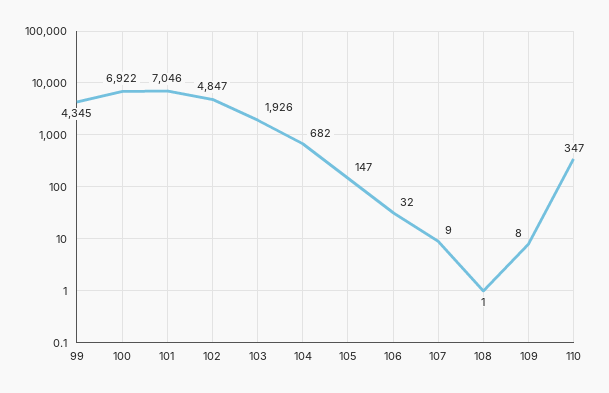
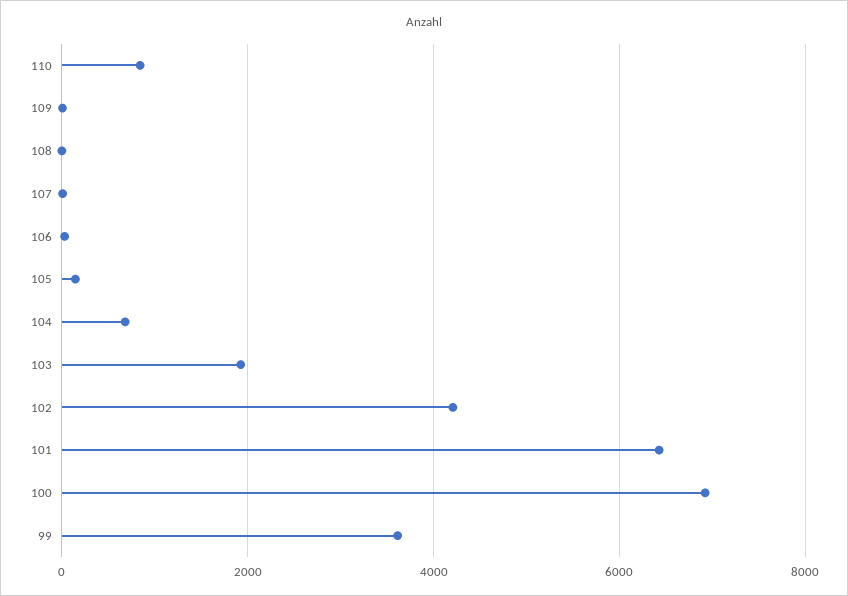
99: 4345 -> 3600
101: 7046 -> 6400
102: 4847 -> 4200
110: 347 -> 800

